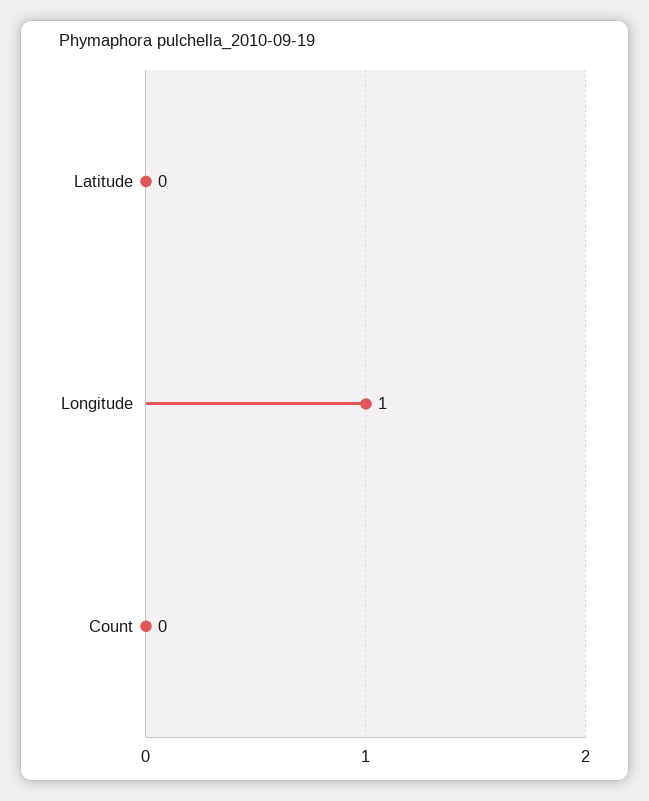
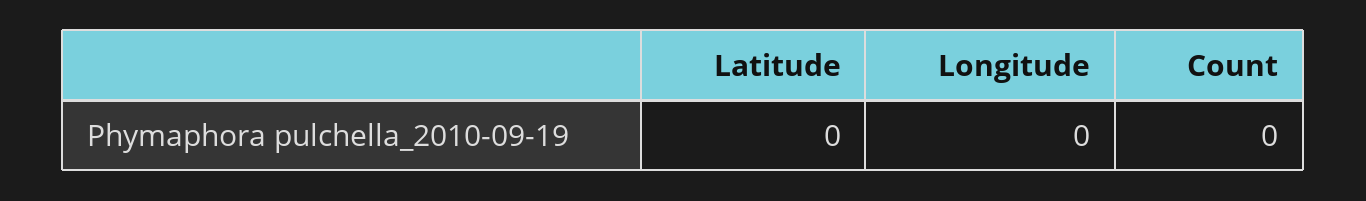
Longitude: 1 -> 0

